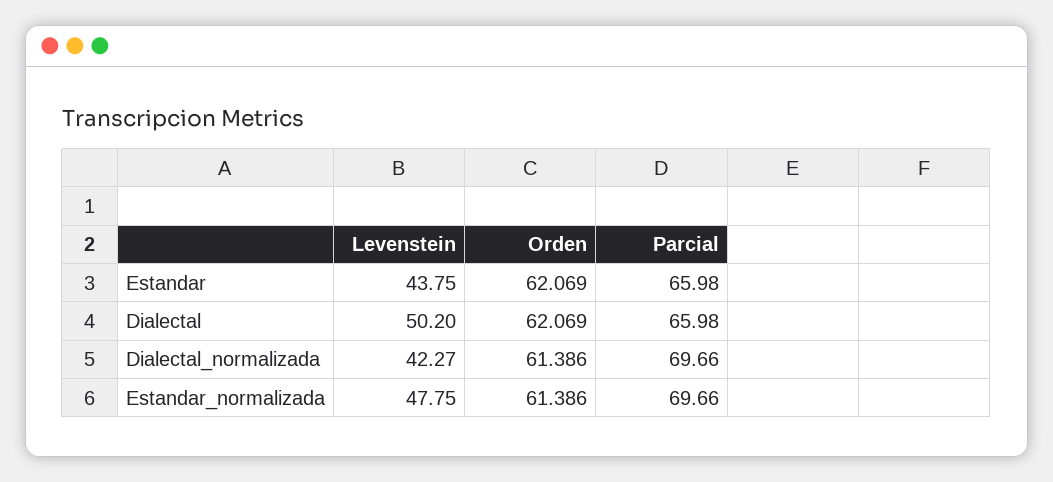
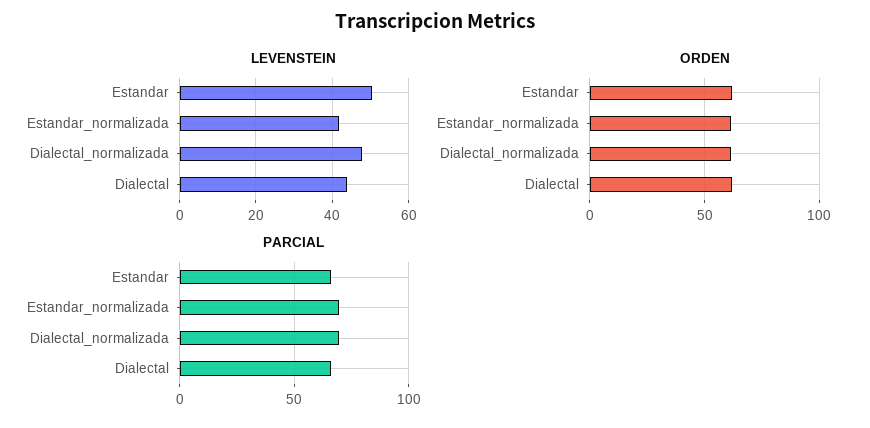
Levenstein, Estandar: 43.75 -> 50
Levenstein, Dialectal: 50.2 -> 44
Levenstein, Dialectal_normalizada: 42.27 -> 48
Levenstein, Estandar_normalizada: 47.75 -> 42

